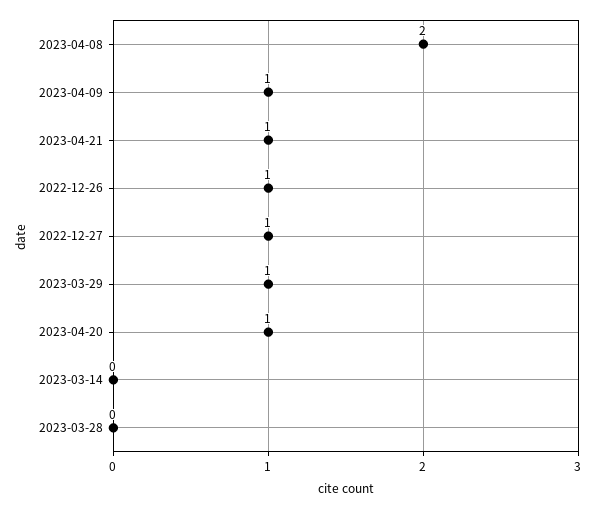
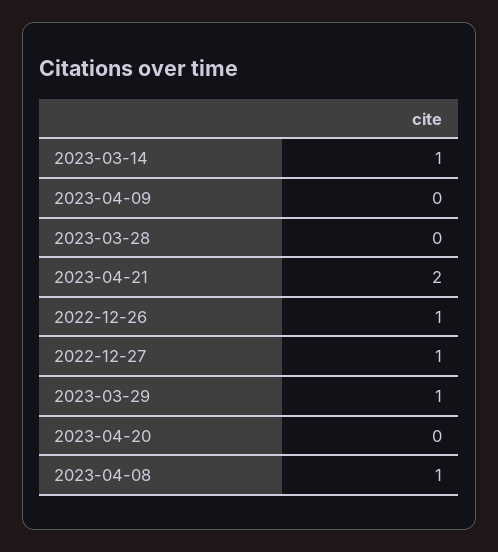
2023-04-08: 2 -> 1
2023-04-09: 1 -> 0
2023-04-21: 1 -> 2
2023-04-20: 1 -> 0
2023-03-14: 0 -> 1

